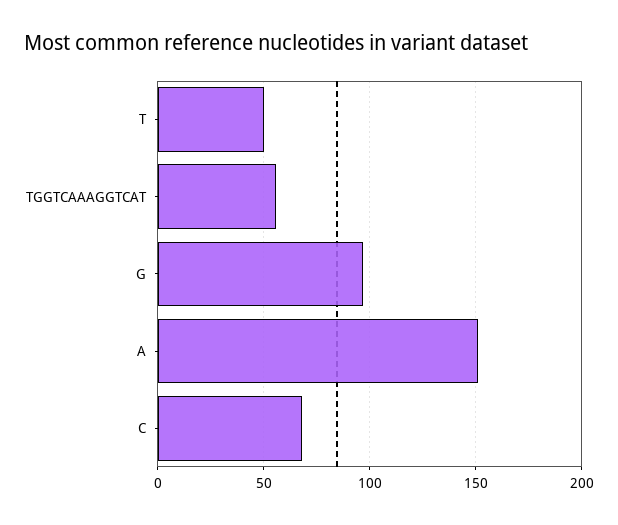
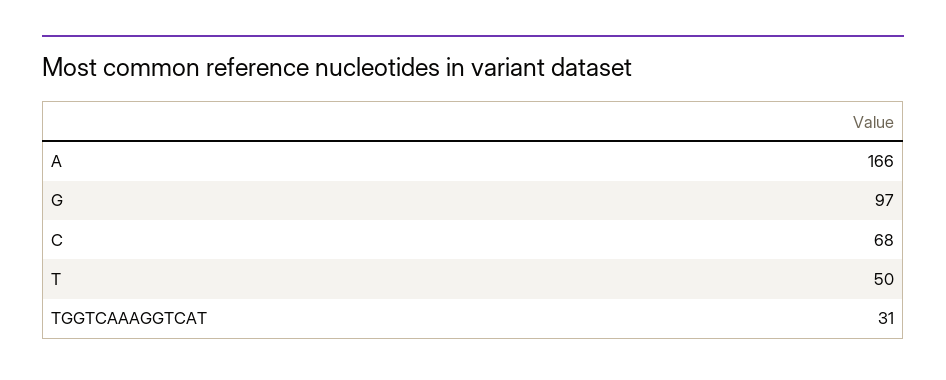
TGGTCAAAGGTCAT: 55 -> 31
A: 150 -> 166

